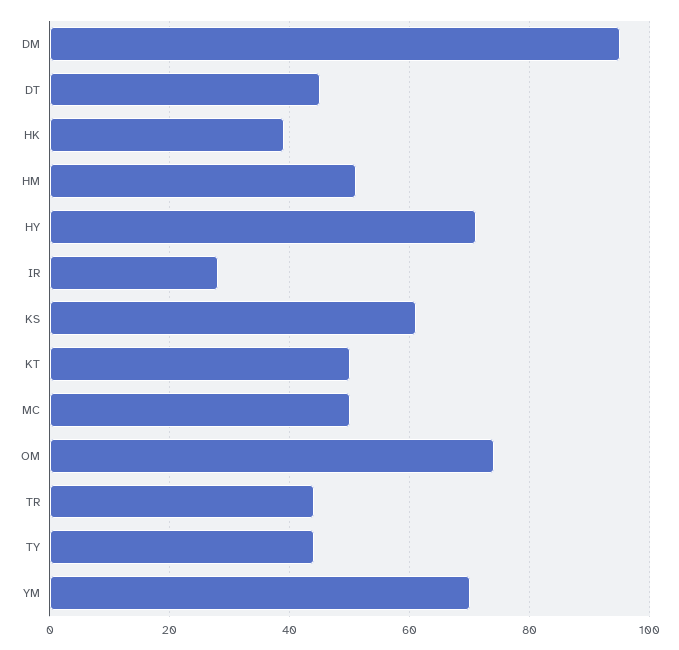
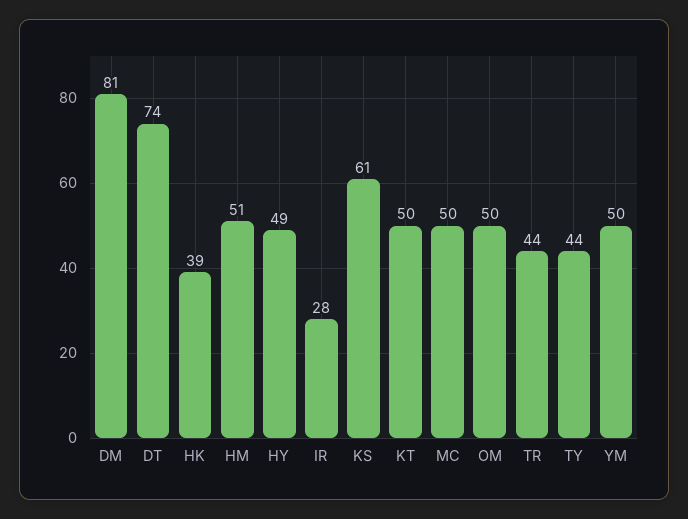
DM: 95 -> 81
DT: 45 -> 74
HY: 70 -> 49
OM: 75 -> 50
YM: 70 -> 50

